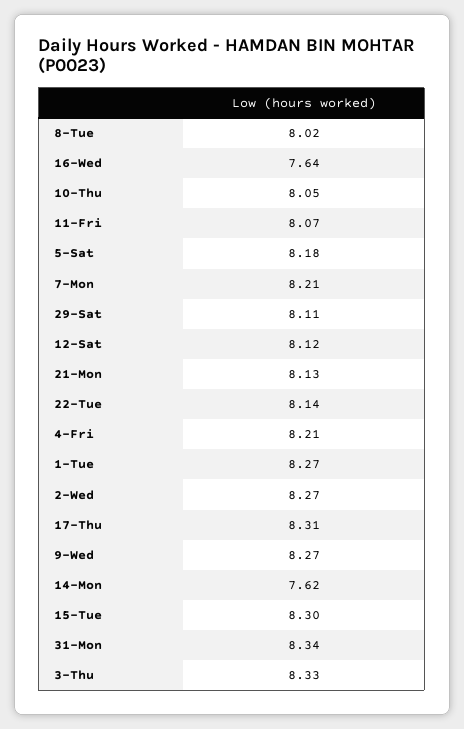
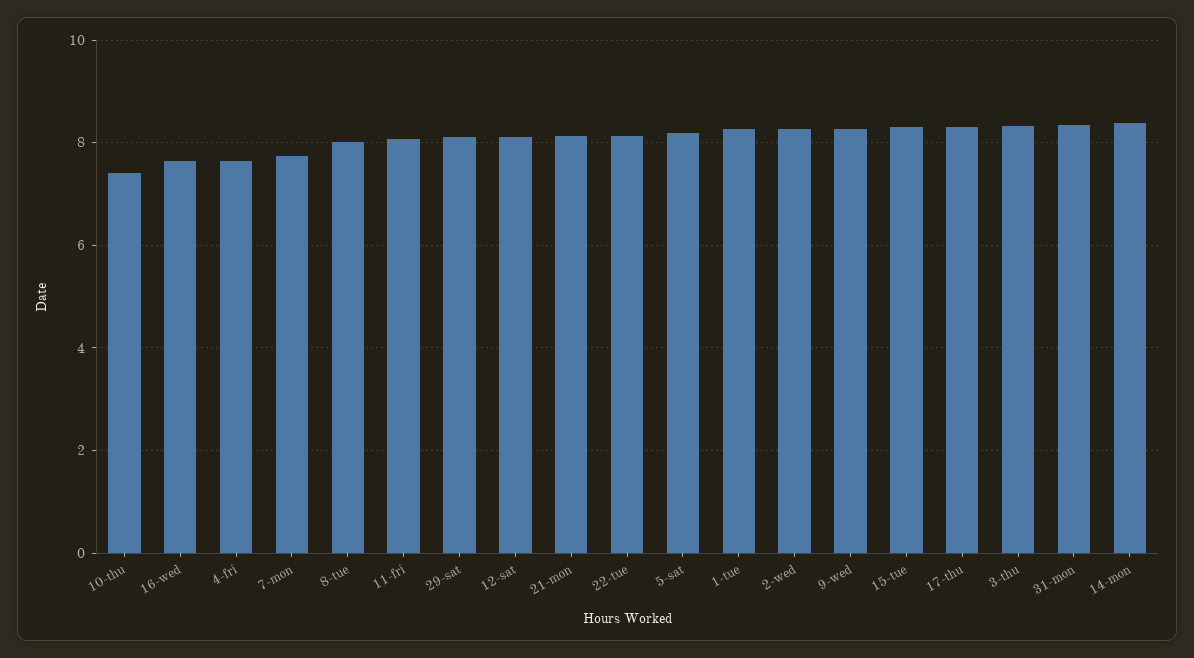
10-Thu: 8.05 -> 7.4
7-Mon: 8.21 -> 7.8
4-Fri: 8.21 -> 7.6
14-Mon: 7.62 -> 8.4

